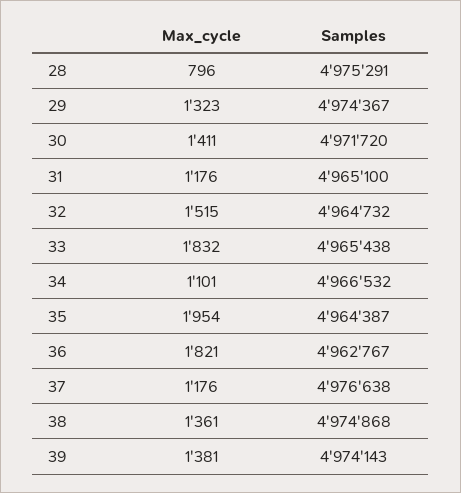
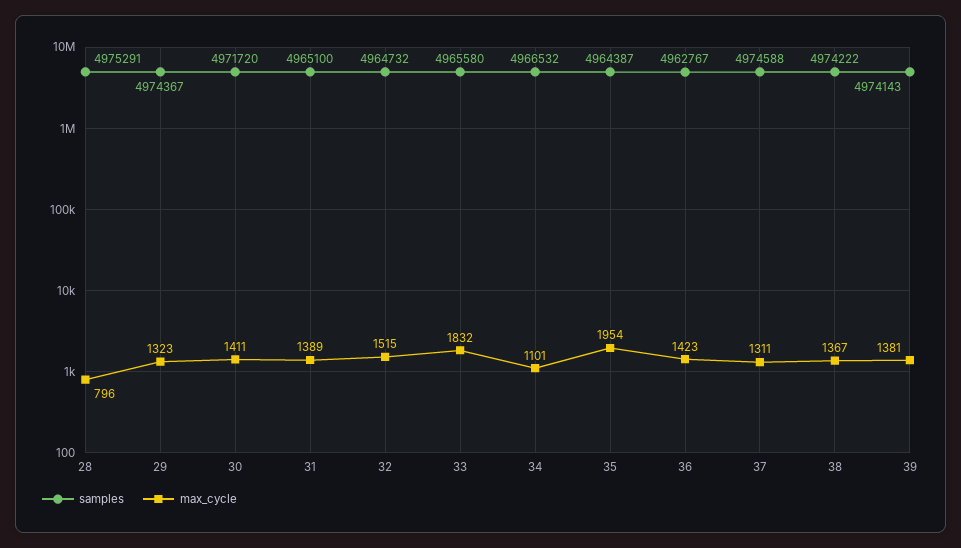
Max_cycle, 31: 1176 -> 1389
Samples, 33: 4965438 -> 4965580
Max_cycle, 36: 1821 -> 1423
Max_cycle, 37: 1176 -> 1311
Samples, 37: 4976638 -> 4974588
Max_cycle, 38: 1361 -> 1367
Samples, 38: 4974868 -> 4974222

